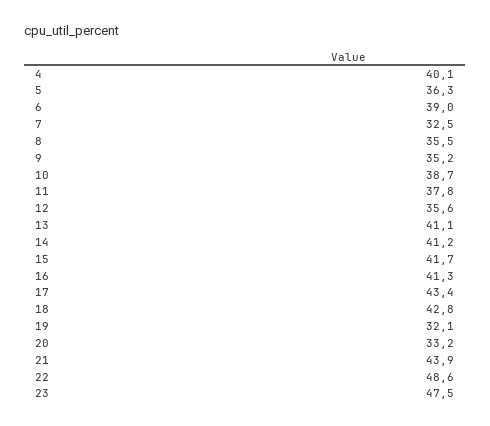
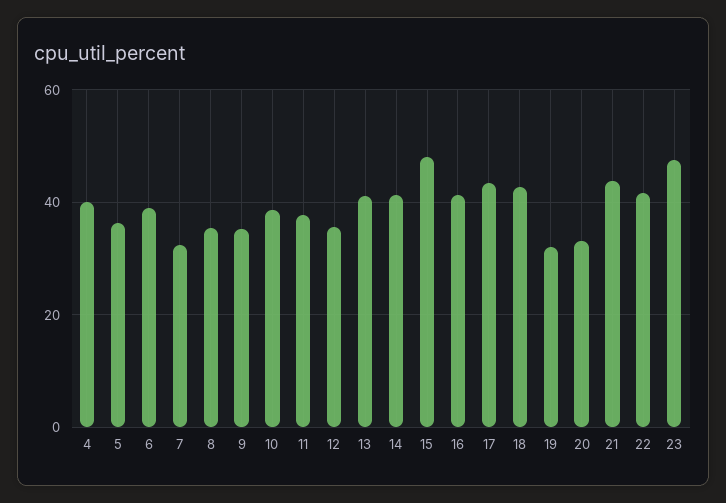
15: 41.7 -> 48
22: 48.6 -> 42

